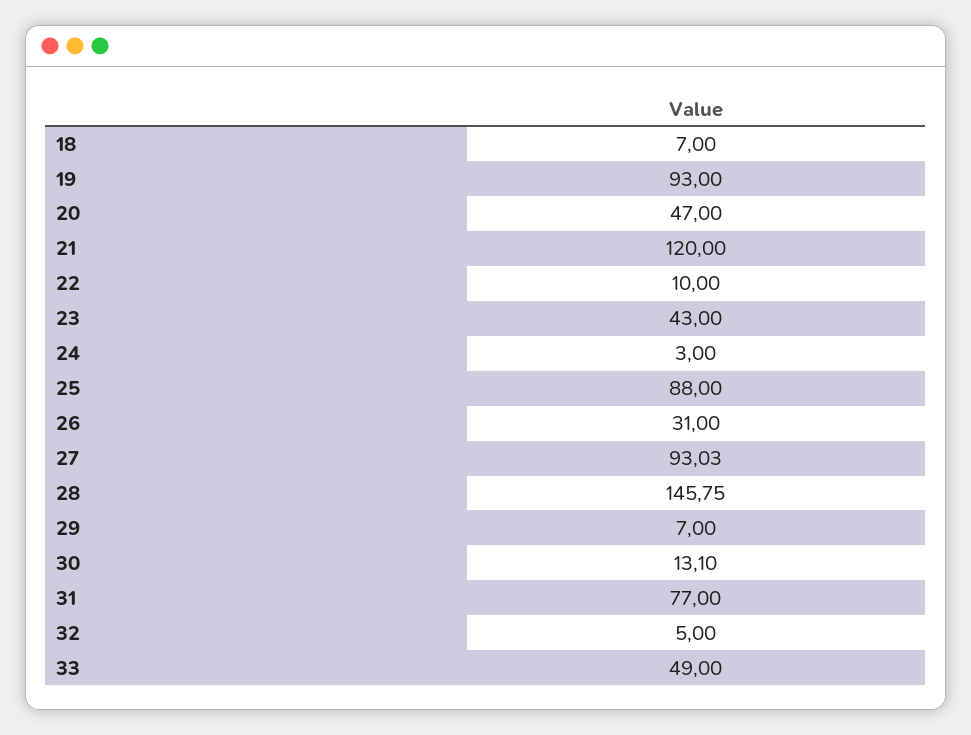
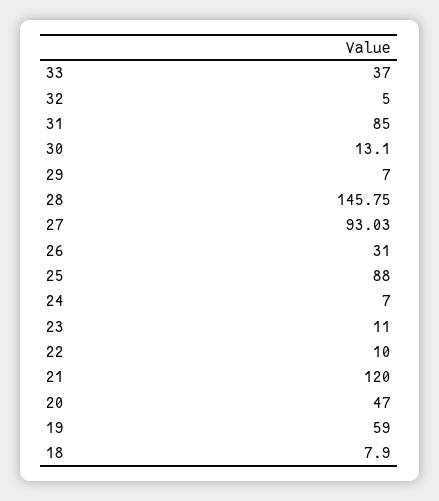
18: 7 -> 7.9
19: 93 -> 59
23: 43 -> 11
24: 3 -> 7
31: 77 -> 85
33: 49 -> 37

